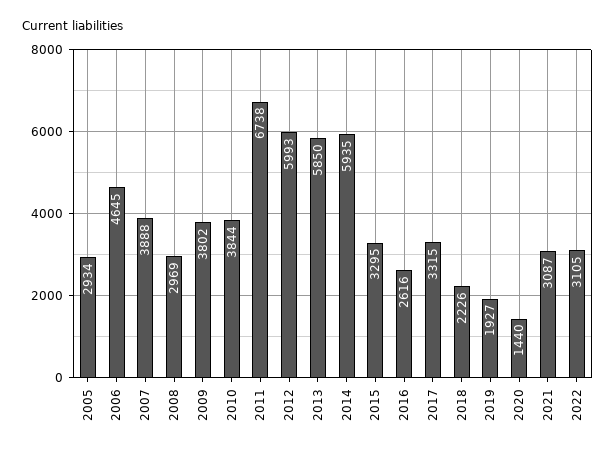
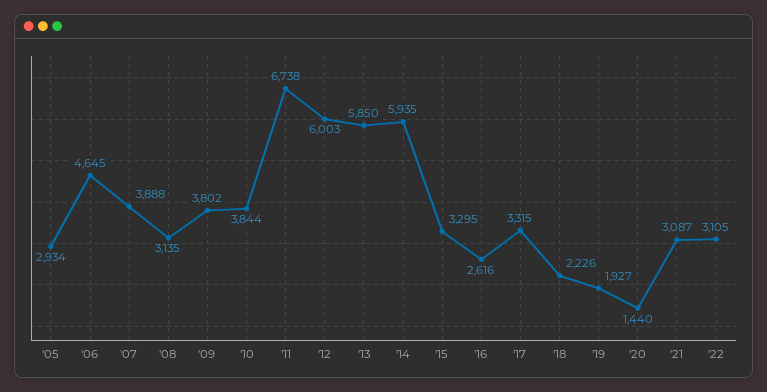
2008: 2969 -> 3135
2012: 5993 -> 6003

